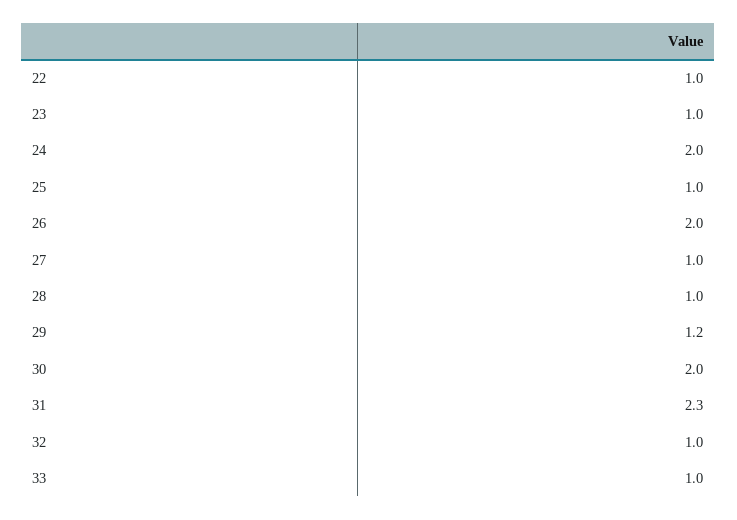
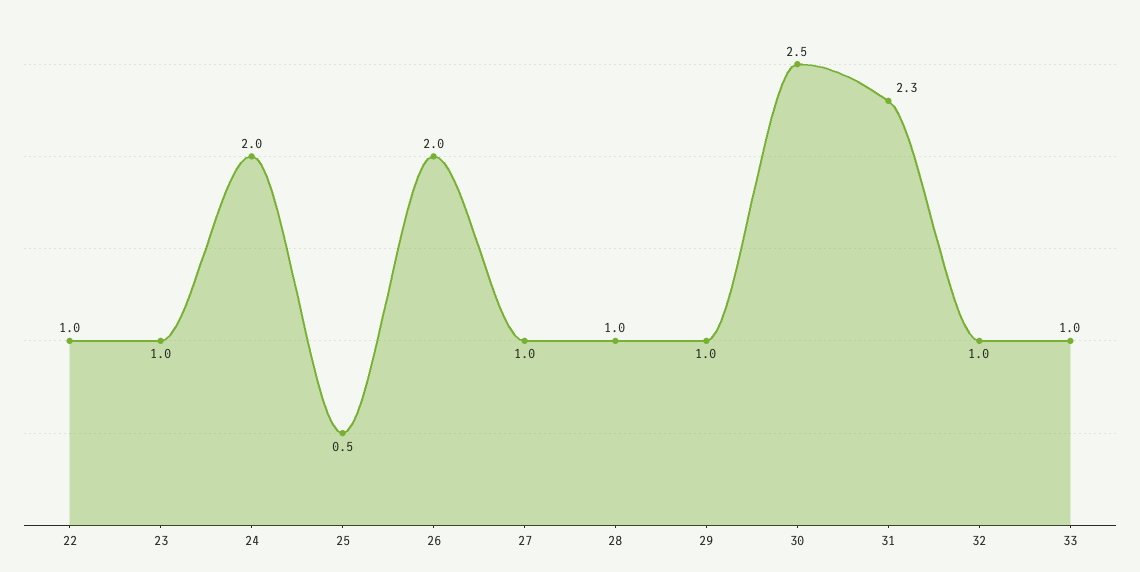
25: 1 -> 0.5
29: 1.2 -> 1
30: 2 -> 2.5

